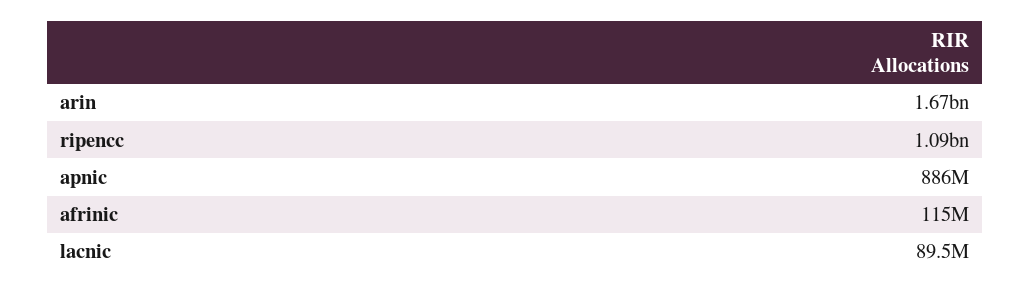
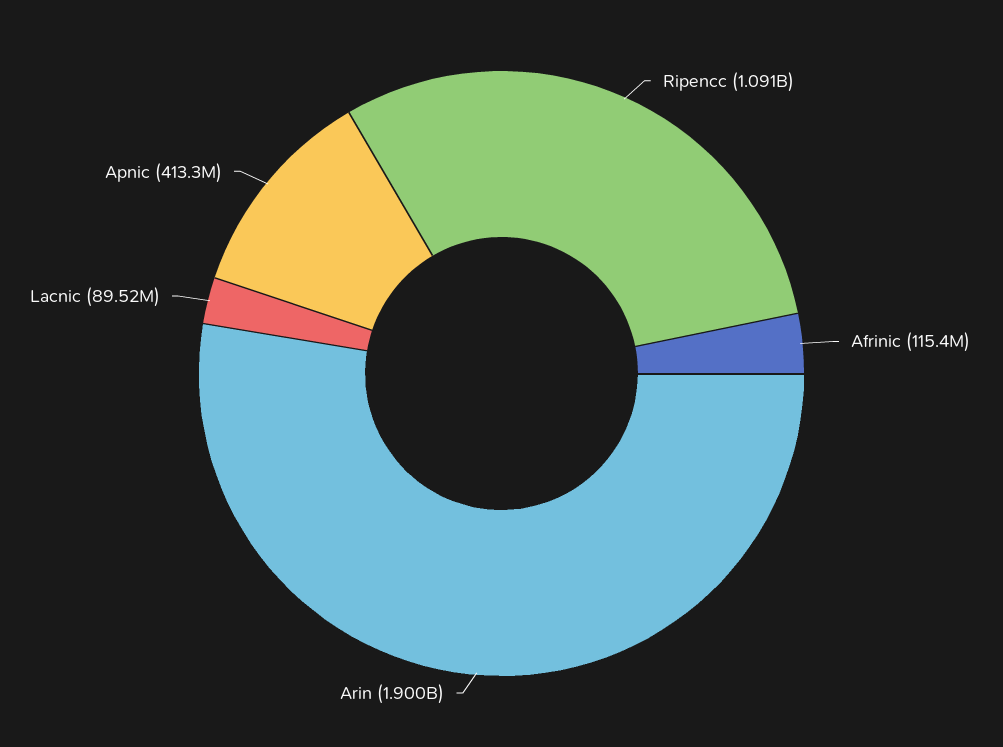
arin: 1670000000 -> 1900000000
apnic: 886000000 -> 413300000

